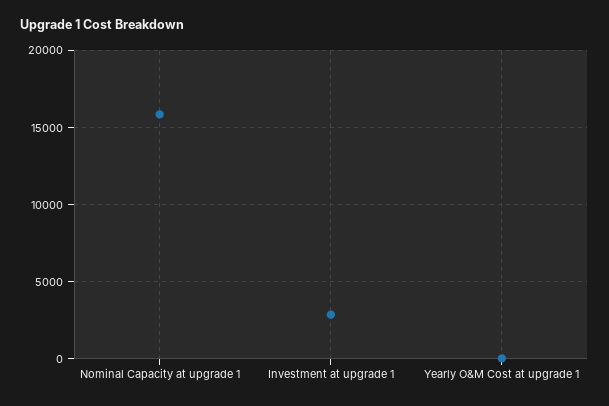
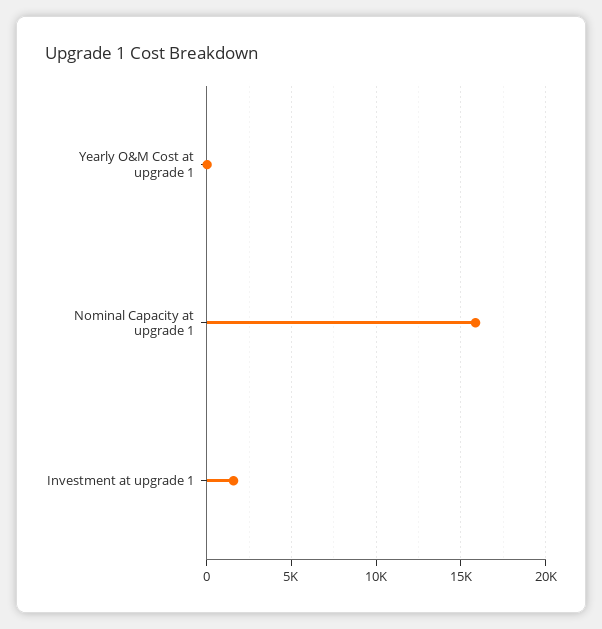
Investment at upgrade 1: 3000 -> 1500

